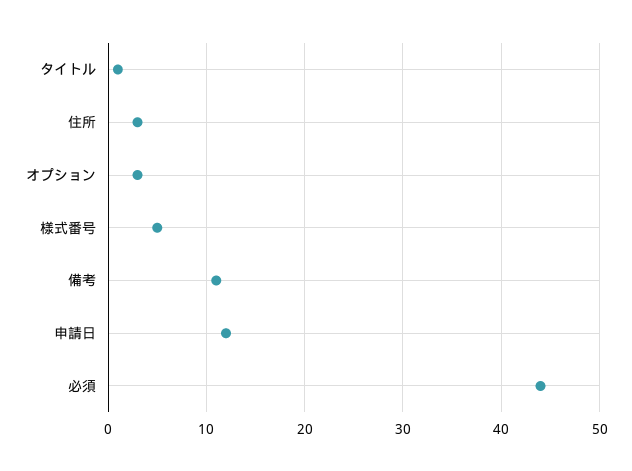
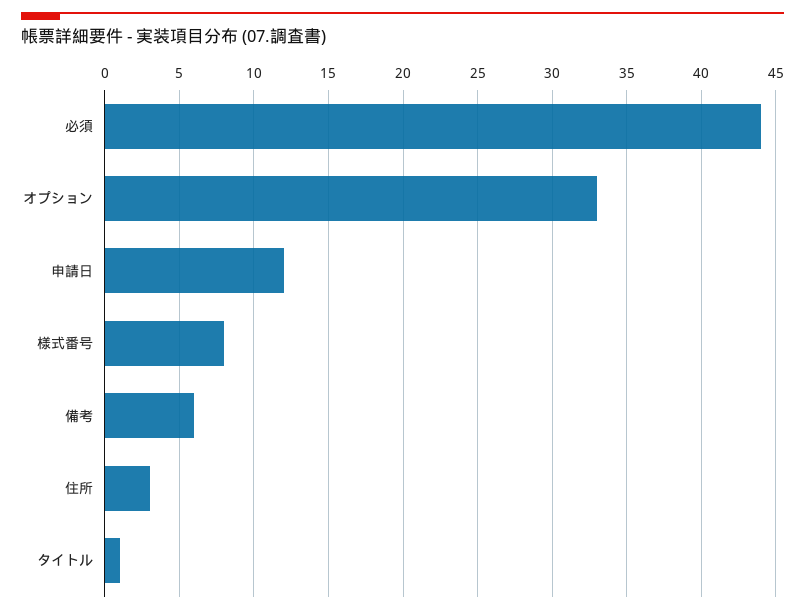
オプション: 3 -> 33
様式番号: 5 -> 8
備考: 11 -> 6

